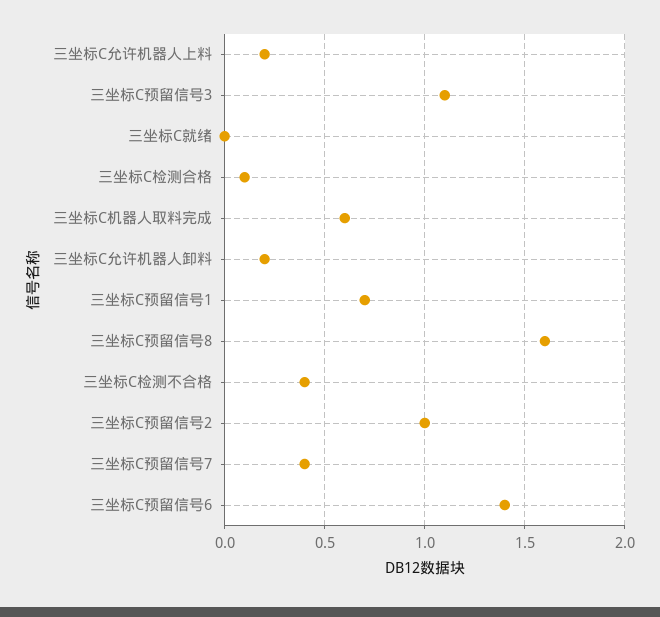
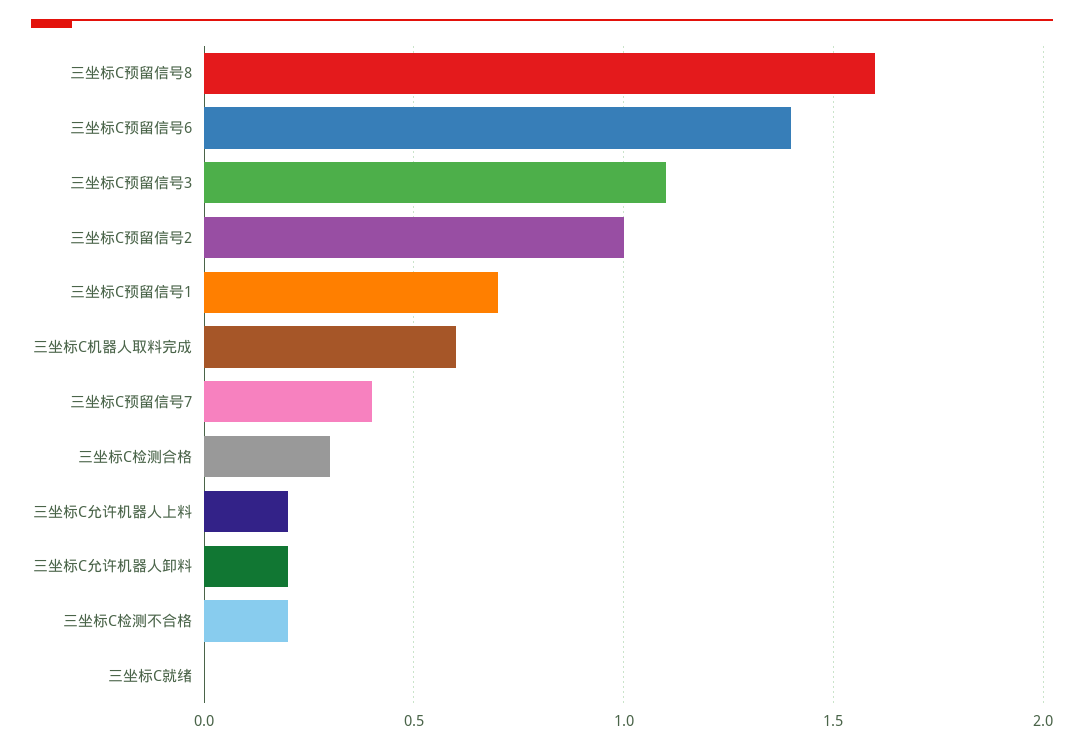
三坐标C检测合格: 0.1 -> 0.3
三坐标C检测不合格: 0.4 -> 0.2

